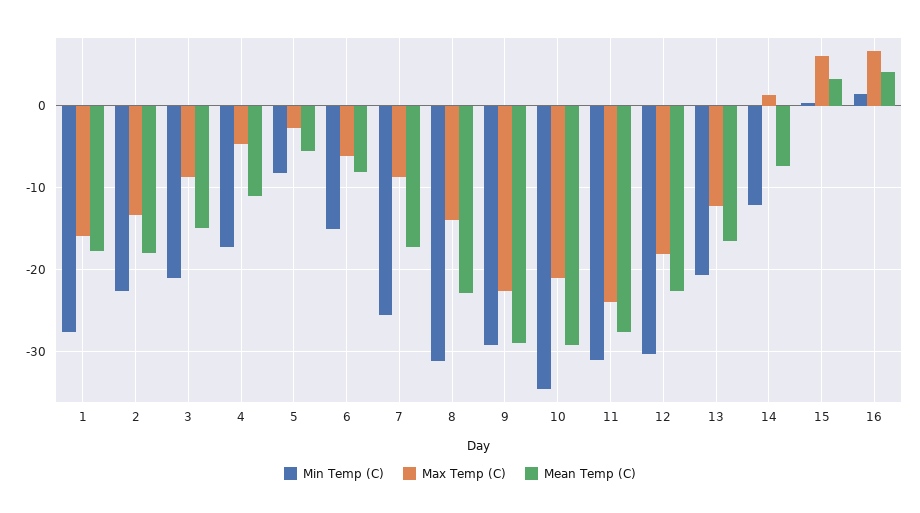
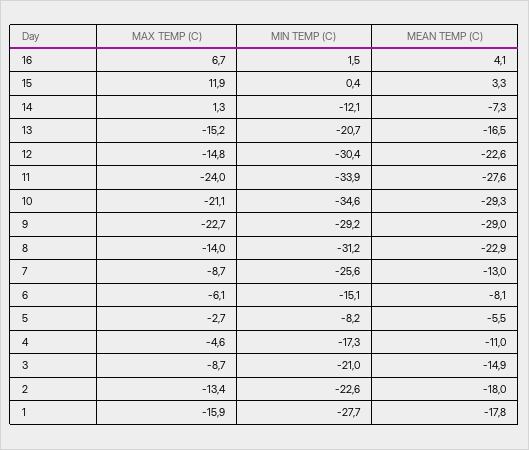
Mean Temp (C), 7: -17 -> -13
Min Temp (C), 11: -31 -> -33.9
Max Temp (C), 12: -18 -> -14.8
Max Temp (C), 13: -12 -> -15.2
Max Temp (C), 15: 6 -> 11.9

